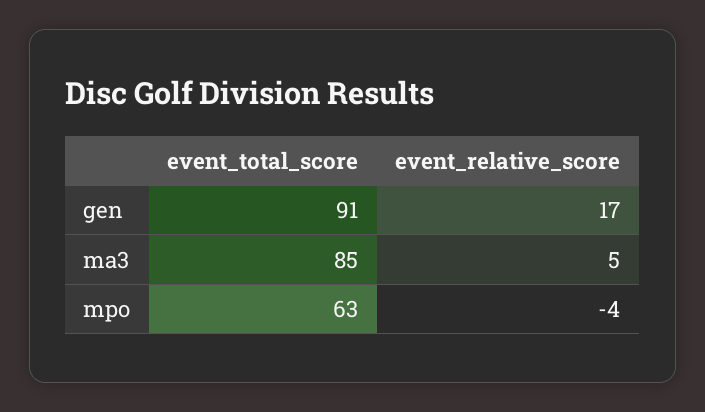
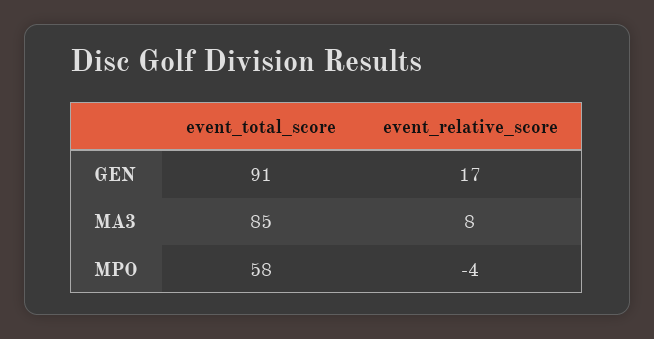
event_relative_score, ma3: 5 -> 8
event_total_score, mpo: 63 -> 58

